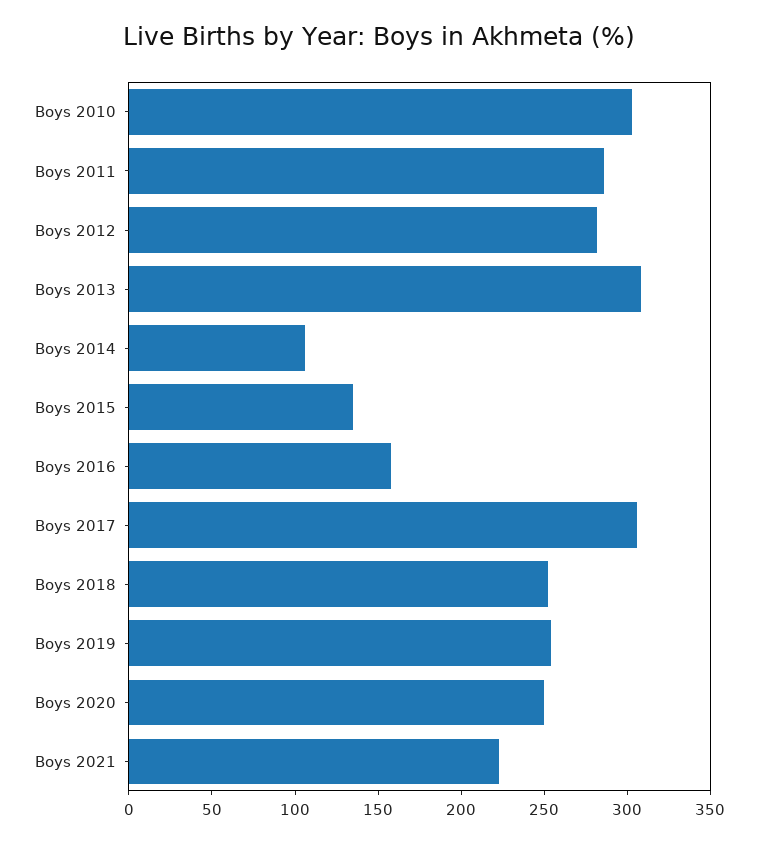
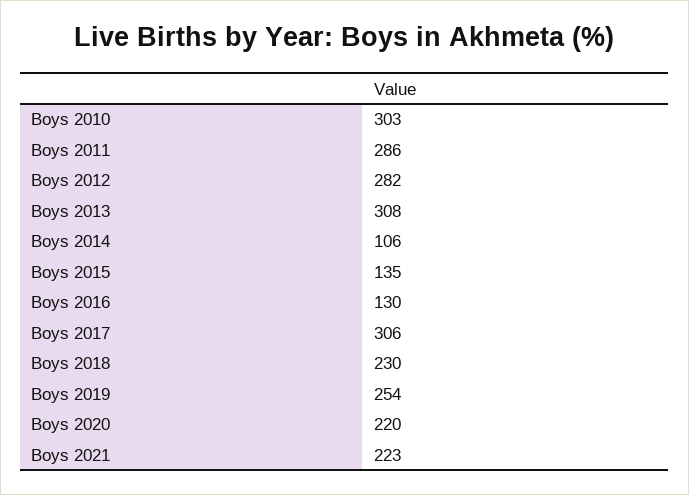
Boys 2016: 160 -> 130
Boys 2018: 250 -> 230
Boys 2020: 250 -> 220

